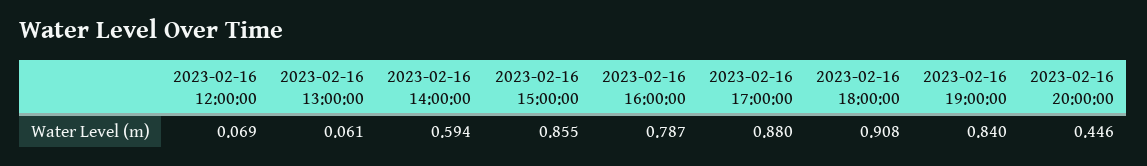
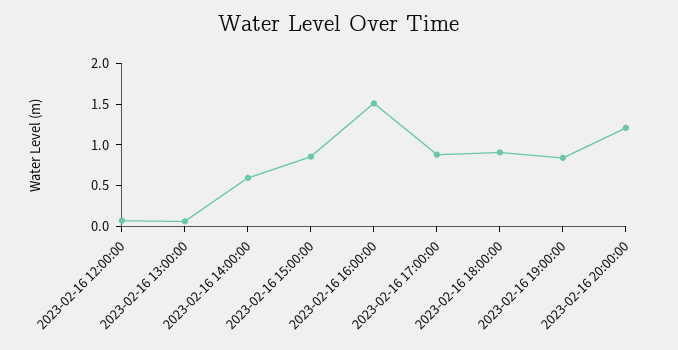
2023-02-16 16:00:00: 0.787 -> 1.5
2023-02-16 20:00:00: 0.446 -> 1.2

